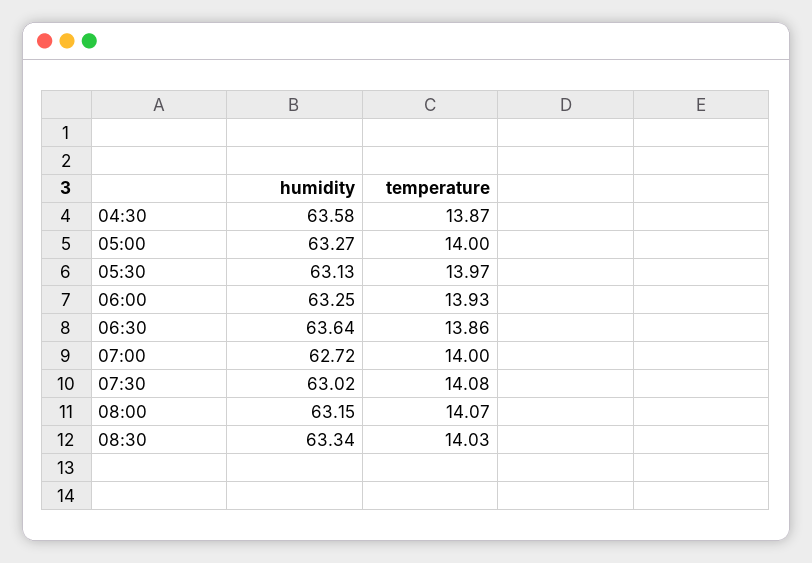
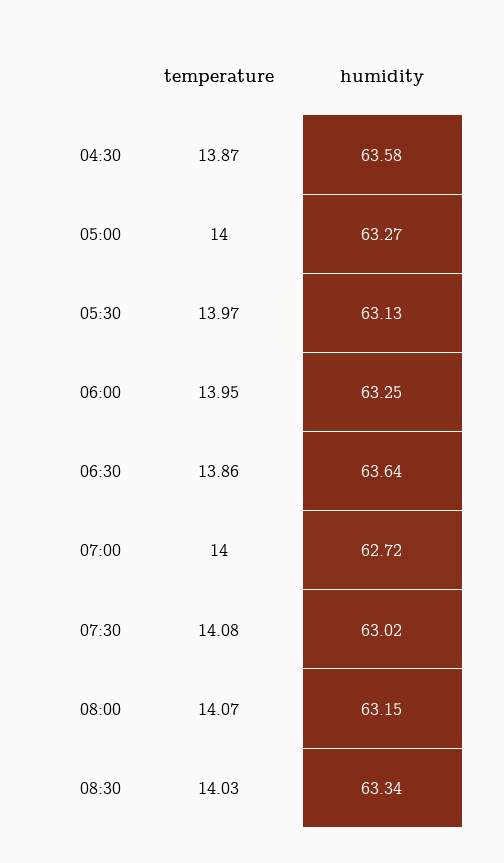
temperature, 06:00: 13.93 -> 13.95

